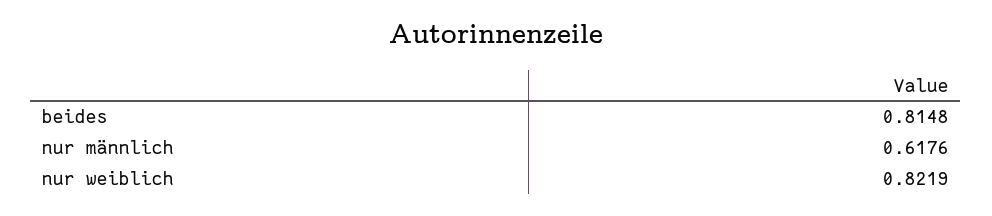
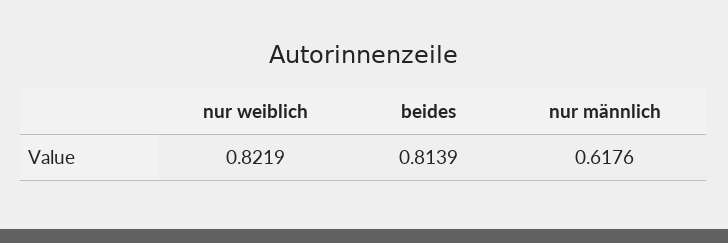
beides: 0.8148 -> 0.8139

